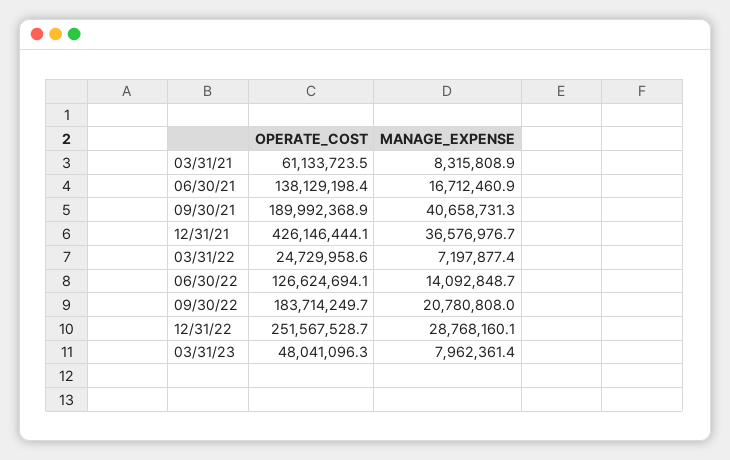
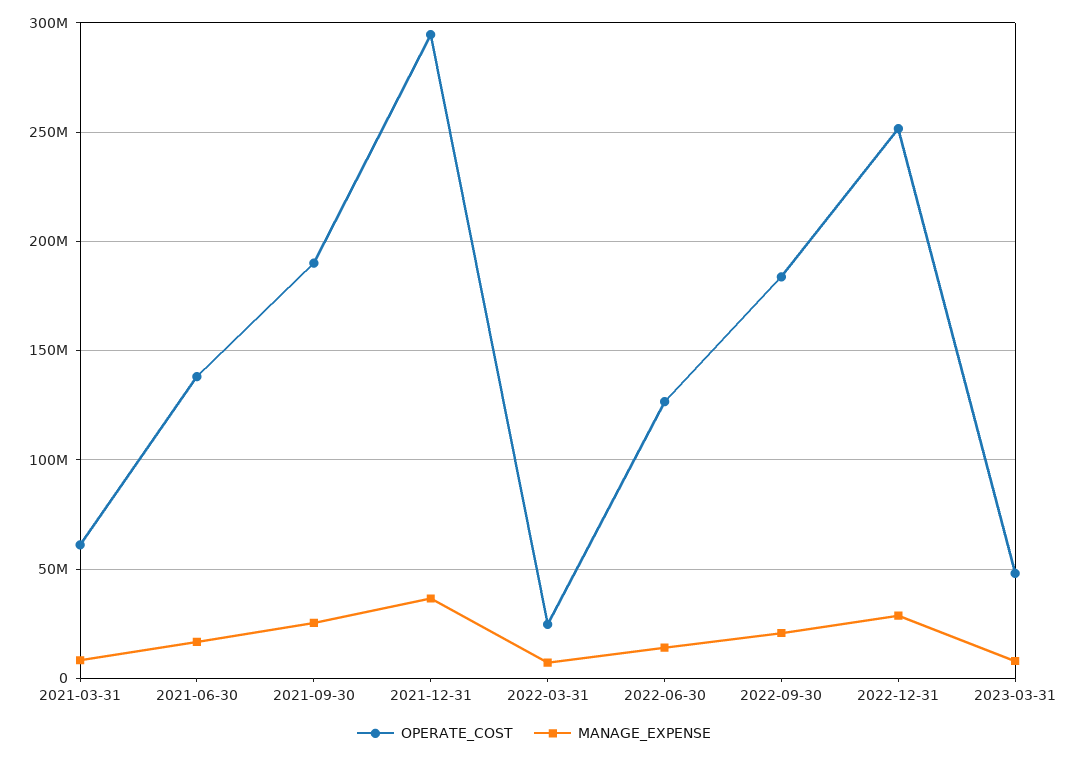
MANAGE_EXPENSE, 09/30/21: 40658731.3 -> 25000000
OPERATE_COST, 12/31/21: 426146444.1 -> 295000000

